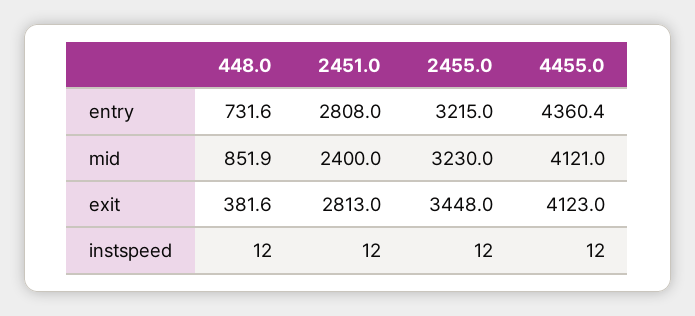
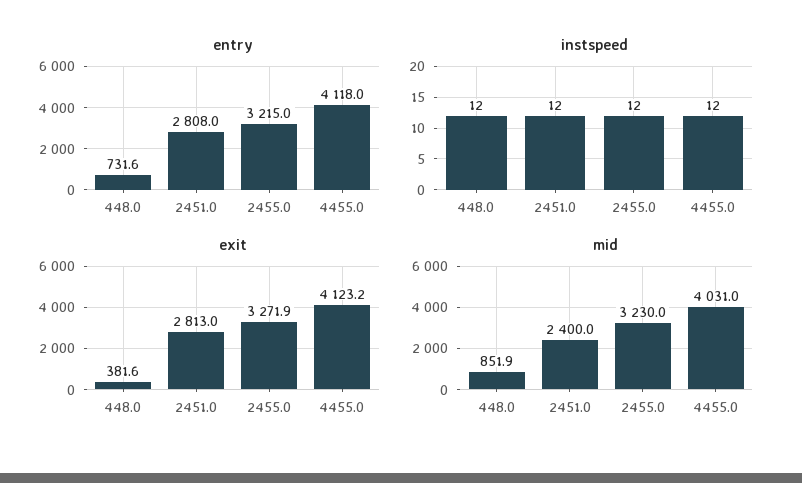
entry, 4455.0: 4360.4 -> 4118
mid, 4455.0: 4121 -> 4031
exit, 2455.0: 3448 -> 3271.9
exit, 4455.0: 4123 -> 4123.2

